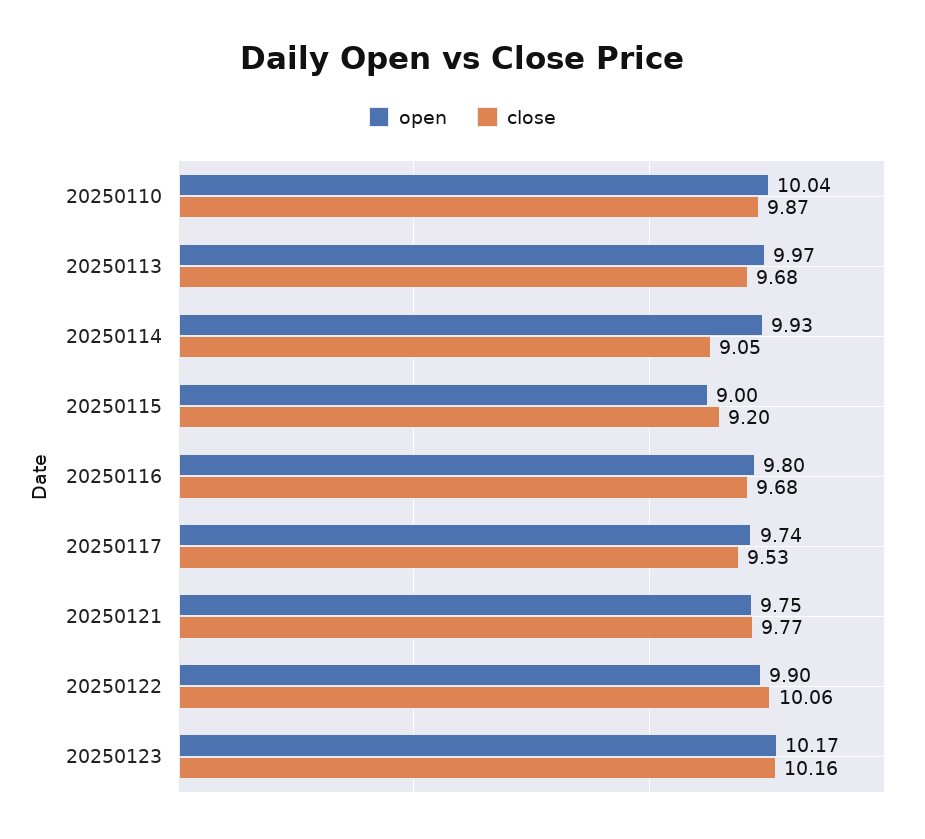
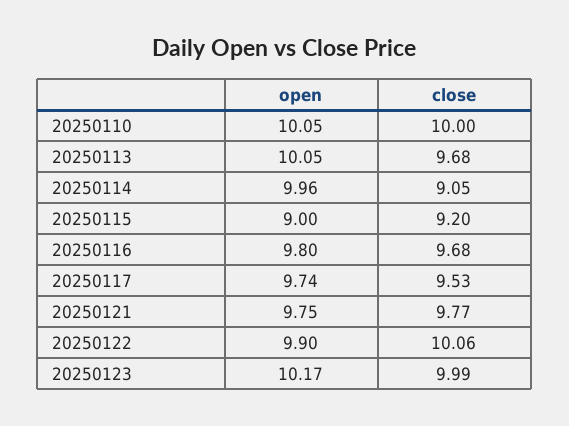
open, 20250110: 10.04 -> 10.05
close, 20250110: 9.87 -> 10
open, 20250113: 9.97 -> 10.05
open, 20250114: 9.93 -> 9.96
close, 20250123: 10.16 -> 9.99

